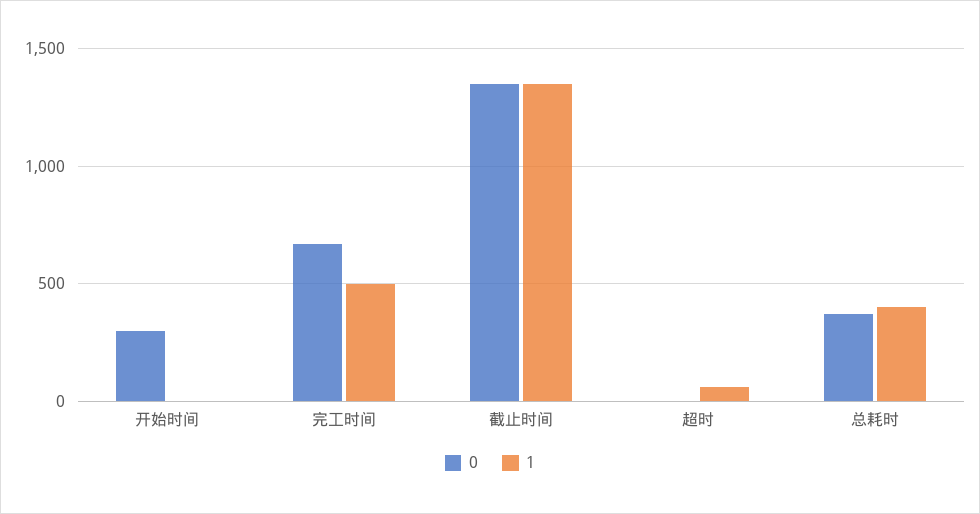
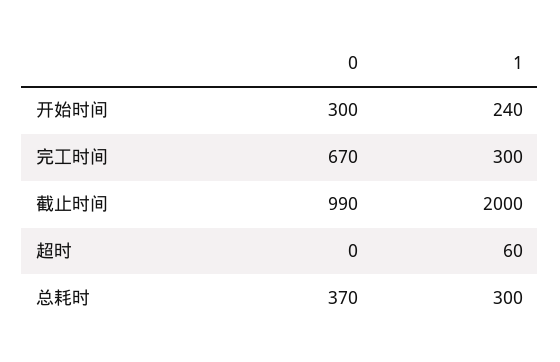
1, 开始时间: 0 -> 240
1, 完工时间: 500 -> 300
0, 截止时间: 1350 -> 990
1, 截止时间: 1350 -> 2000
1, 总耗时: 400 -> 300

